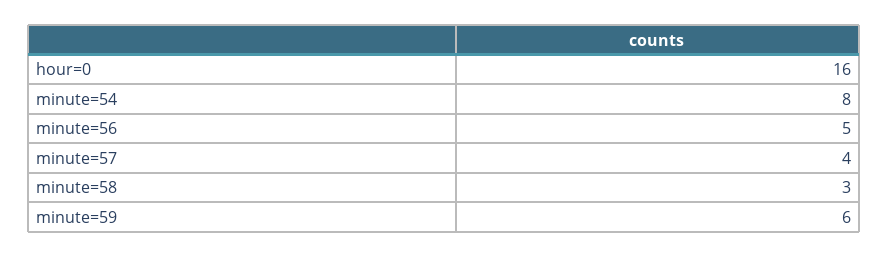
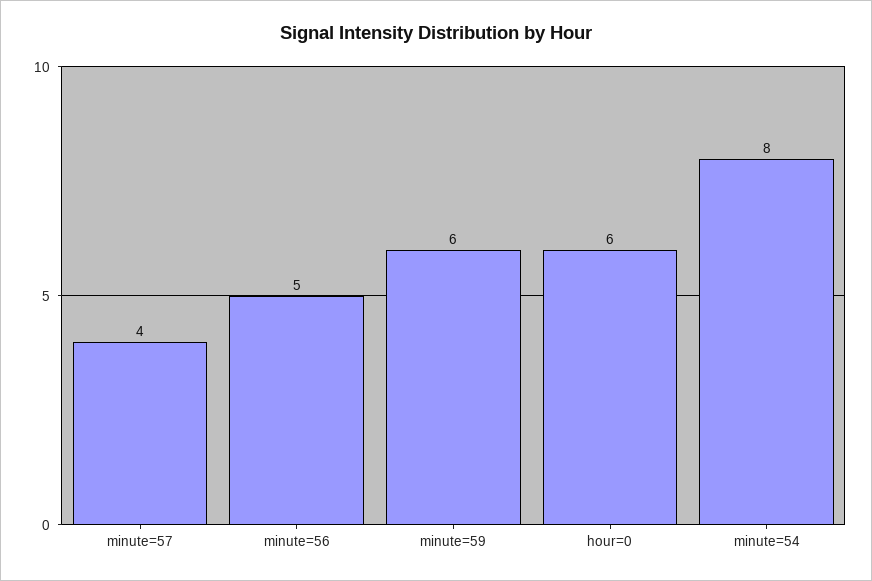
hour=0: 16 -> 6
minute=58: 3 -> none

